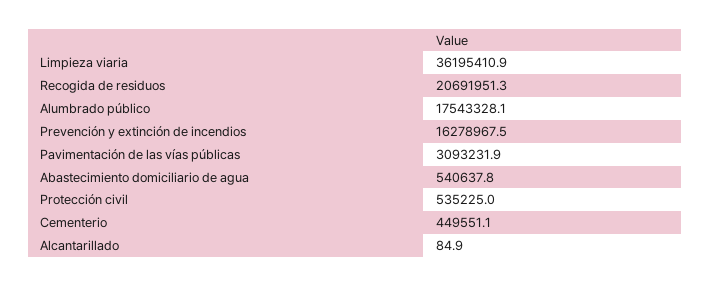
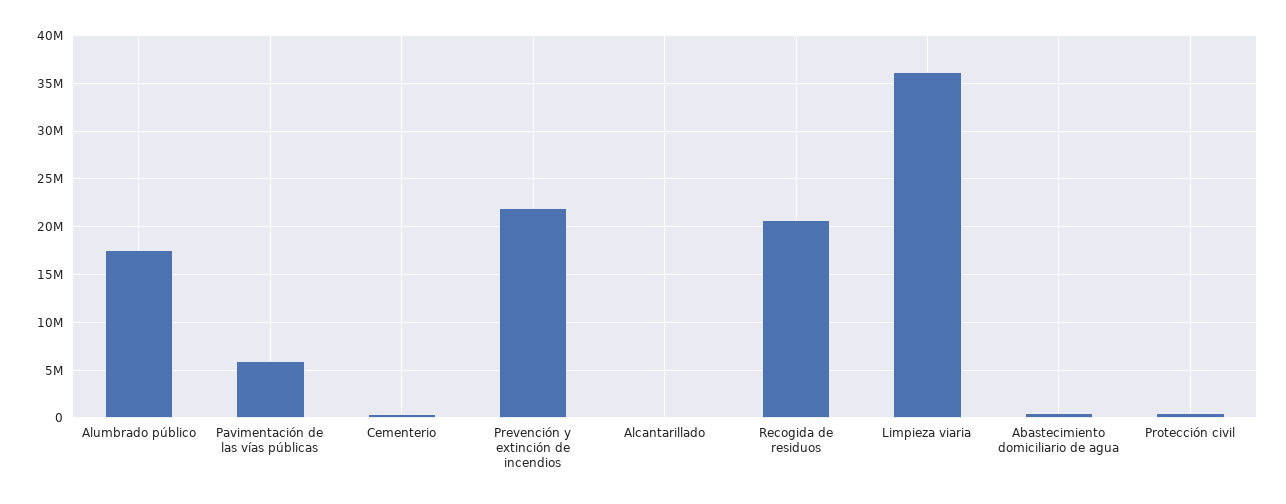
Prevención y extinción de incendios: 16278967.5 -> 22000000
Pavimentación de las vías públicas: 3093231.9 -> 6000000

